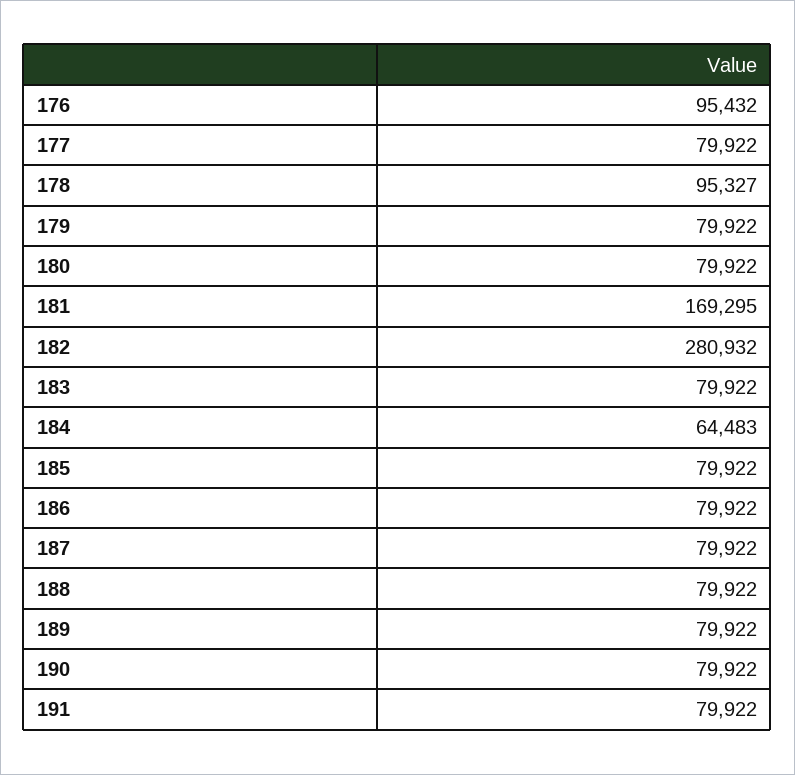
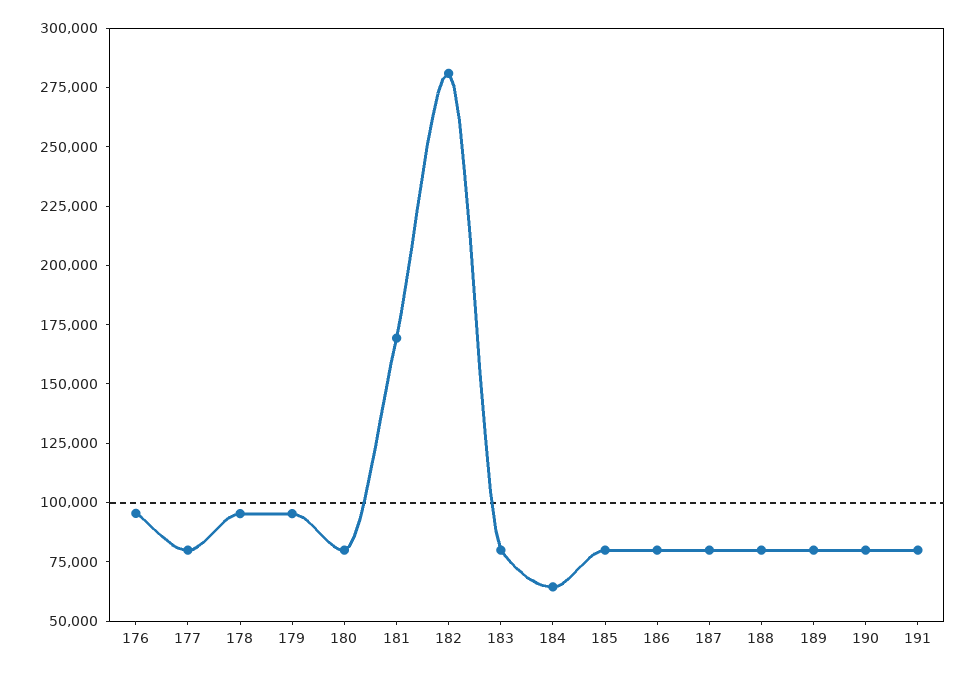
179: 79922 -> 95000

